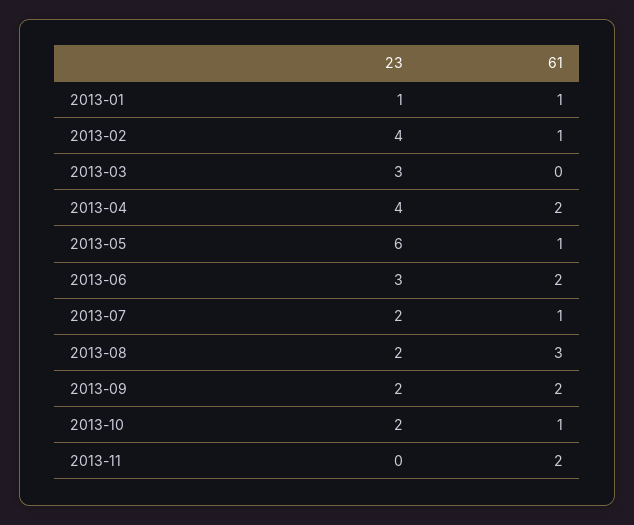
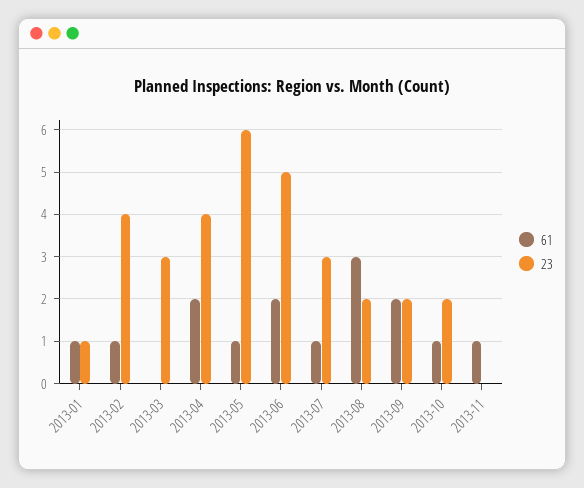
23, 2013-06: 3 -> 5
23, 2013-07: 2 -> 3
61, 2013-11: 2 -> 1

